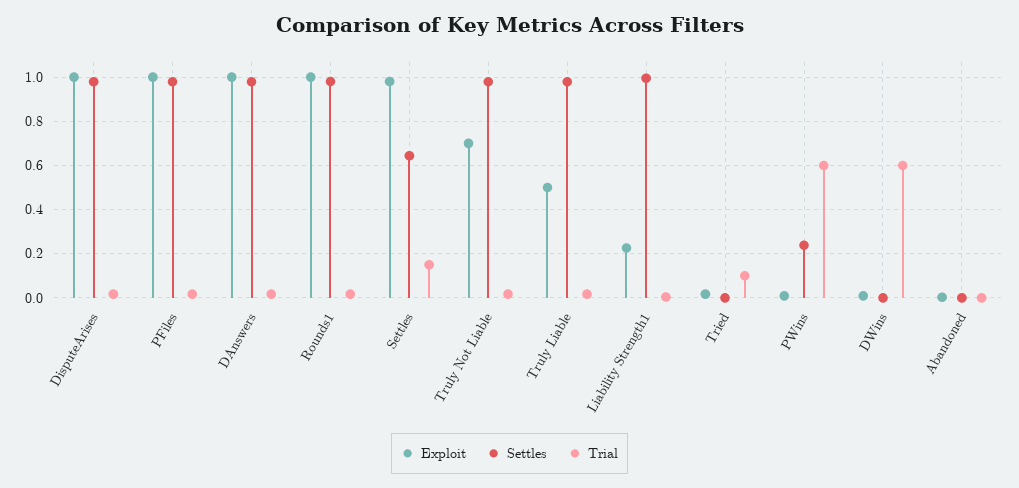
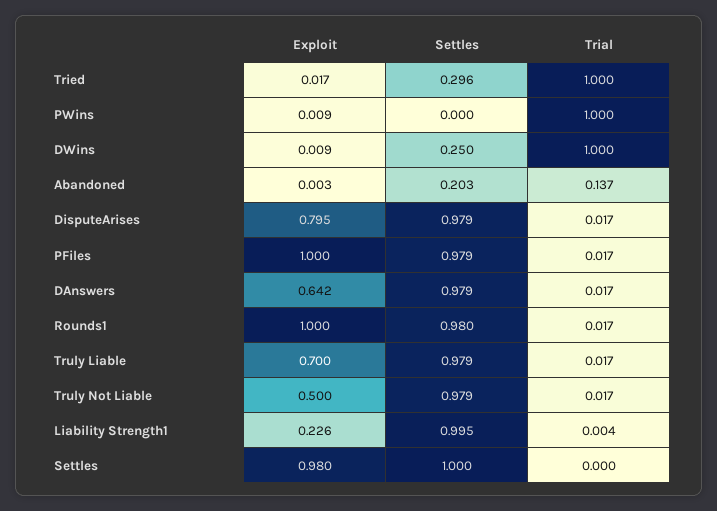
Exploit, DisputeArises: 1 -> 0.795
Exploit, DAnswers: 1 -> 0.642
Settles, Settles: 0.65 -> 1
Trial, Settles: 0.15 -> 0
Exploit, Truly Not Liable: 0.7 -> 0.5
Exploit, Truly Liable: 0.5 -> 0.7
Settles, Tried: 0 -> 0.296
Trial, Tried: 0.1 -> 1
Settles, PWins: 0.25 -> 0
Trial, PWins: 0.6 -> 1
Settles, DWins: 0 -> 0.25
Trial, DWins: 0.6 -> 1
Settles, Abandoned: 0 -> 0.203
Trial, Abandoned: 0 -> 0.137

